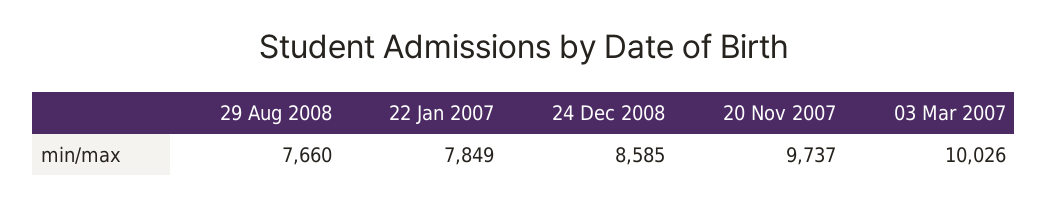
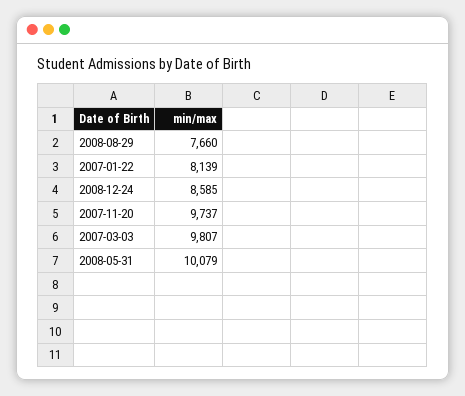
22 Jan 2007: 7849 -> 8139
03 Mar 2007: 10026 -> 9807
2008-05-31: none -> 10079

